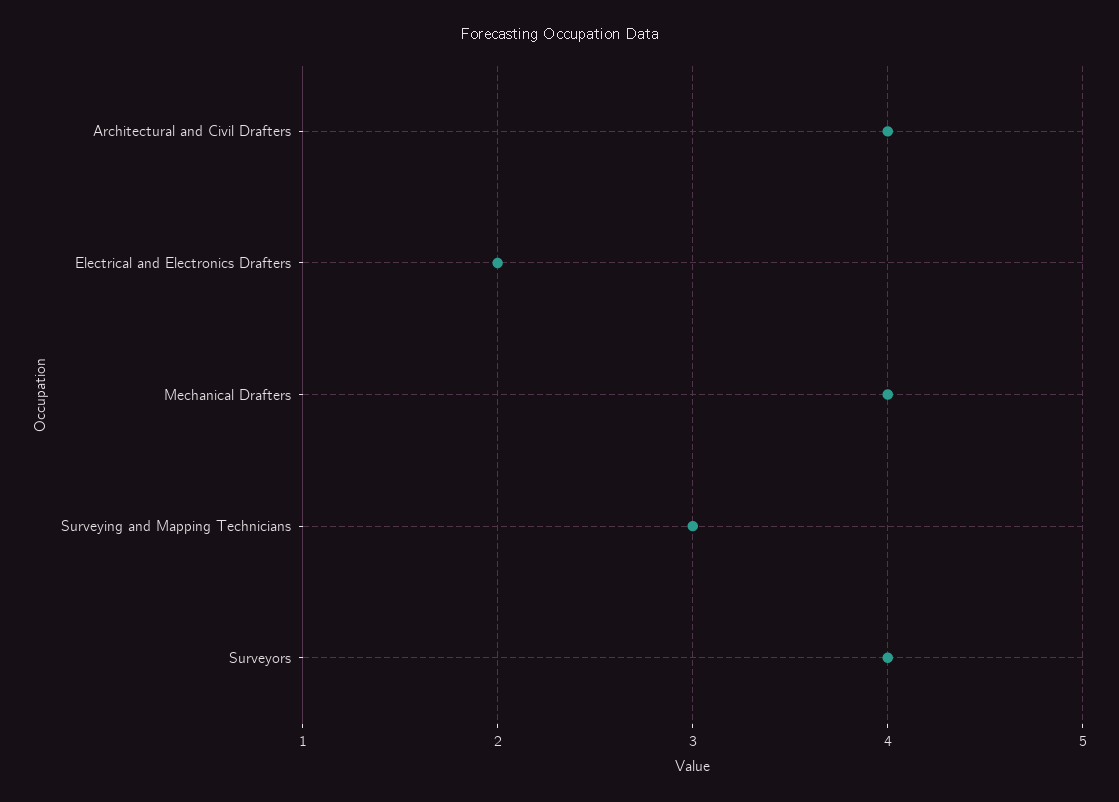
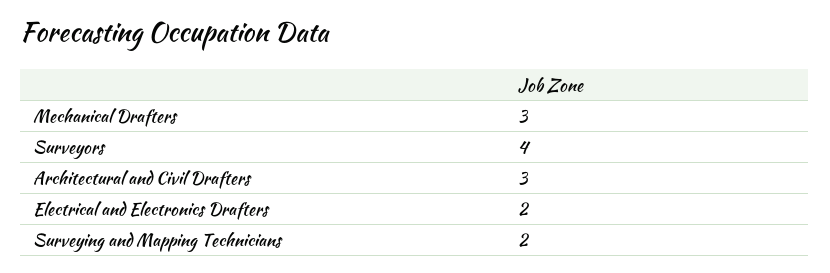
Architectural and Civil Drafters: 4 -> 3
Mechanical Drafters: 4 -> 3
Surveying and Mapping Technicians: 3 -> 2

